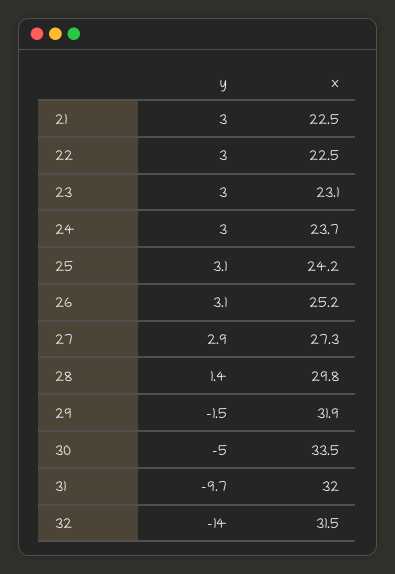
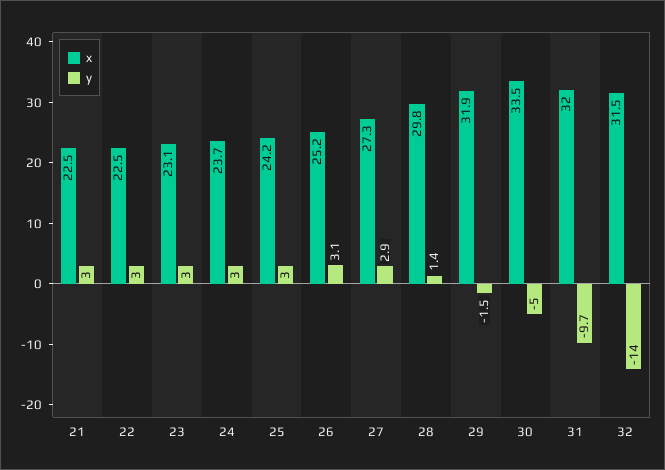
y, 25: 3.1 -> 3

